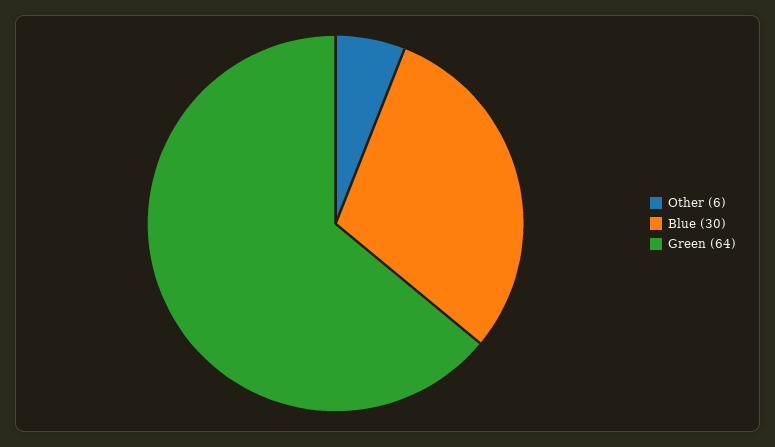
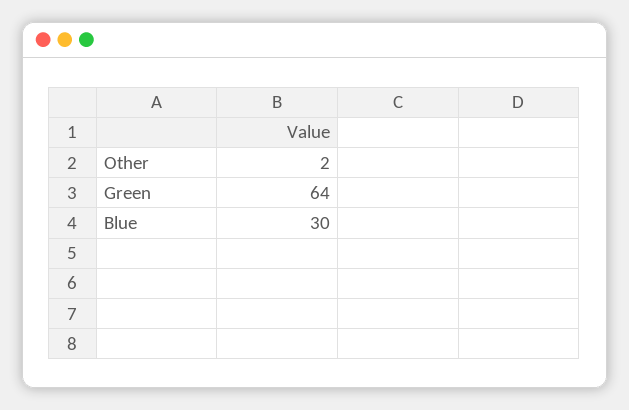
Other: 6 -> 2

